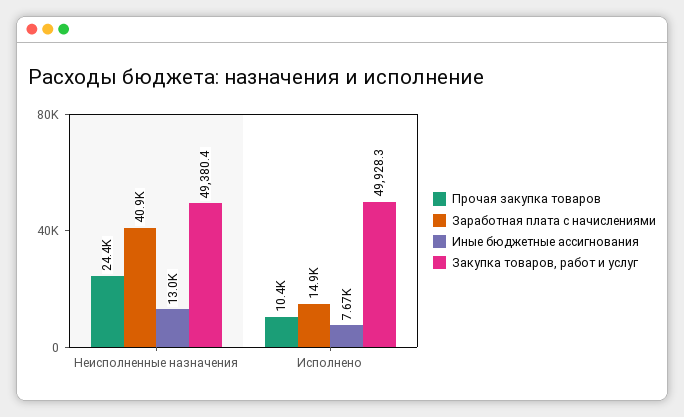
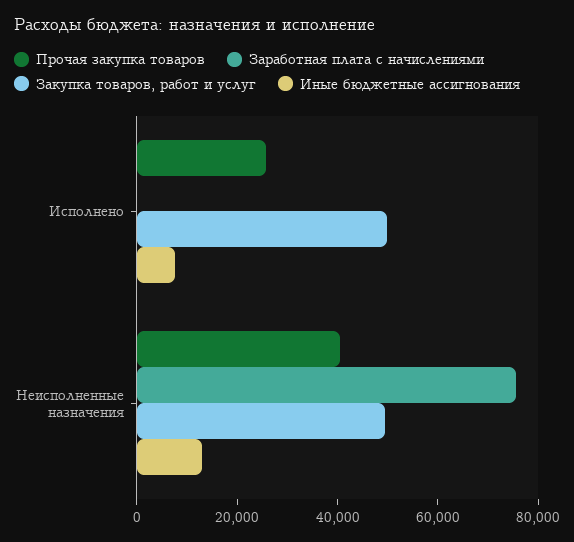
Прочая закупка товаров, Неисполненные назначения: 24400 -> 40000
Заработная плата с начислениями, Неисполненные назначения: 40900 -> 75000
Прочая закупка товаров, Исполнено: 10400 -> 25000
Заработная плата с начислениями, Исполнено: 14900 -> 0

